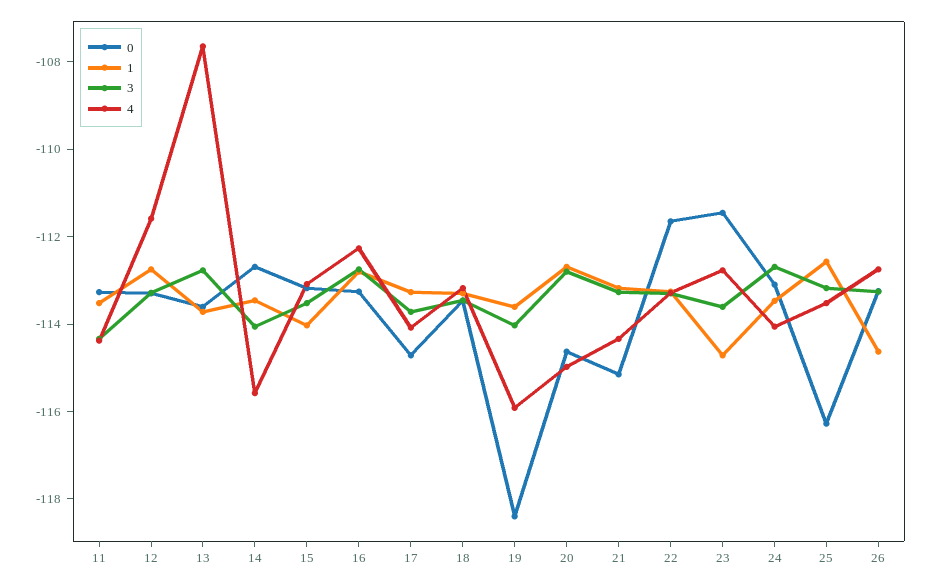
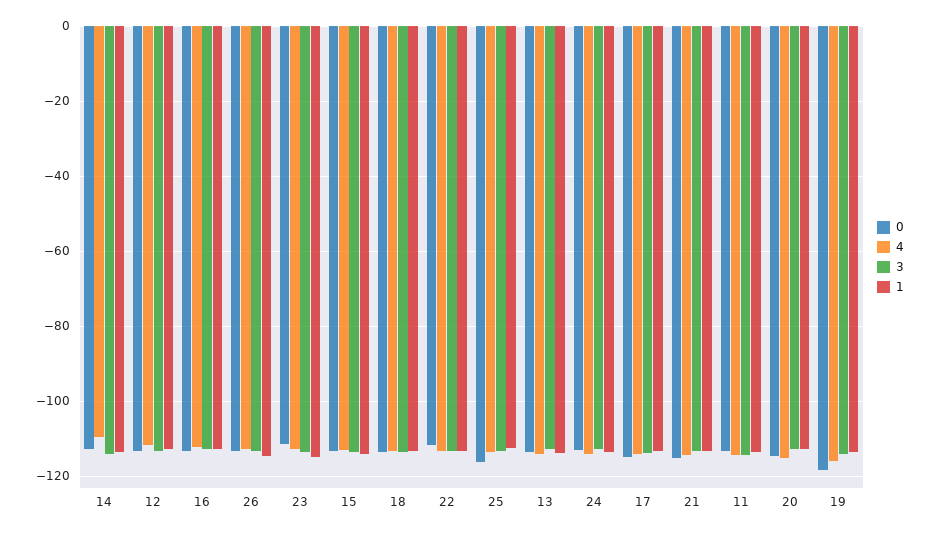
4, 13: -107.5 -> -114
4, 14: -115.5 -> -110

